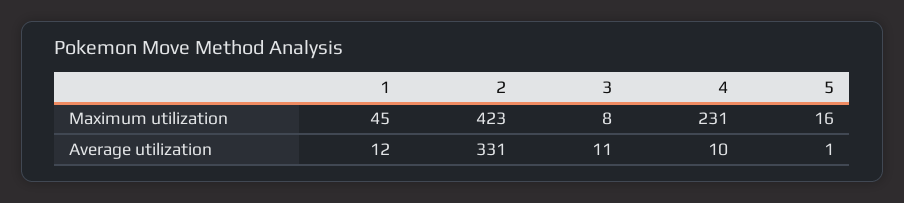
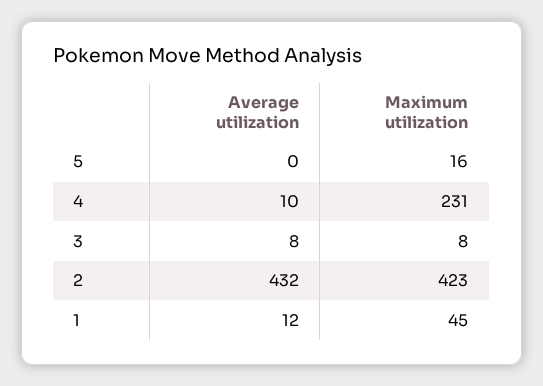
2, Average utilization: 331 -> 432
3, Average utilization: 11 -> 8
5, Average utilization: 1 -> 0

